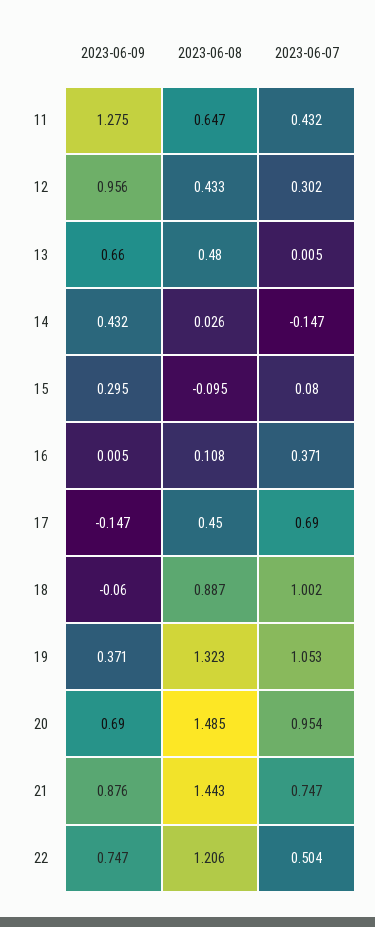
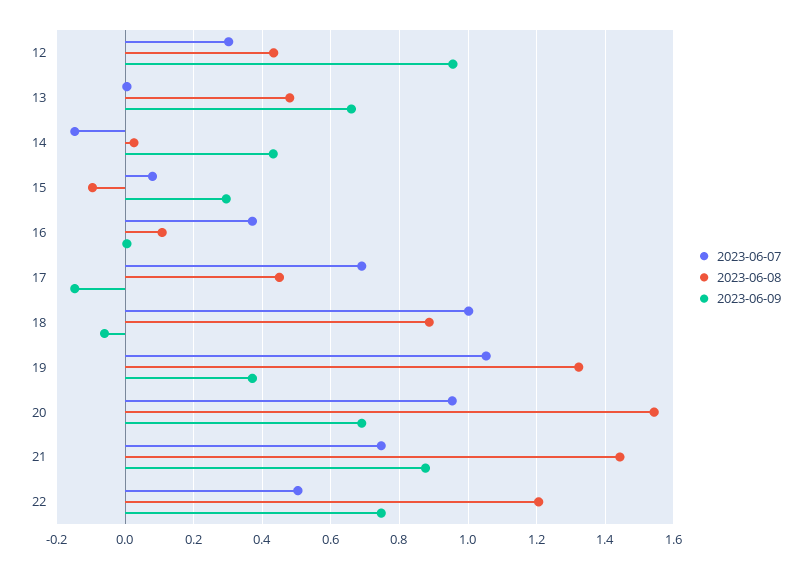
2023-06-09, 11: 1.275 -> none
2023-06-08, 11: 0.647 -> none
2023-06-07, 11: 0.432 -> none
2023-06-08, 20: 1.485 -> 1.54

